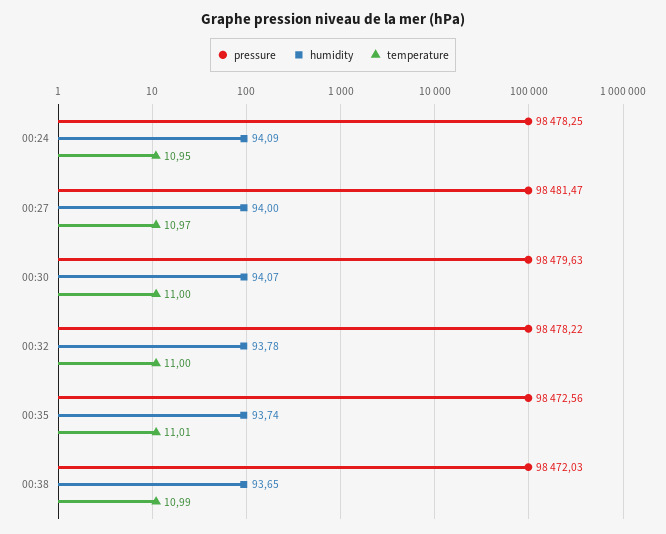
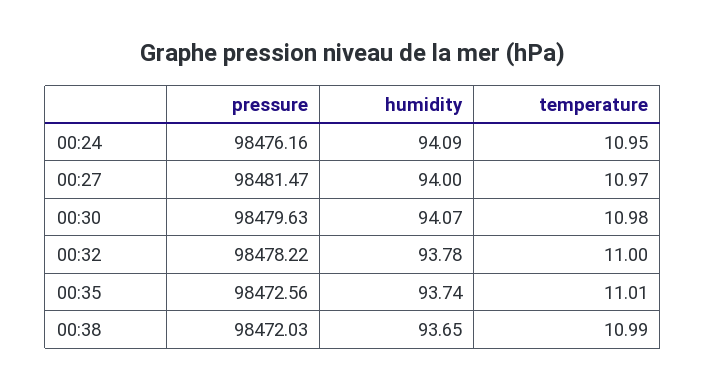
pressure, 00:24: 98478.25 -> 98476.16
temperature, 00:30: 11 -> 10.98

